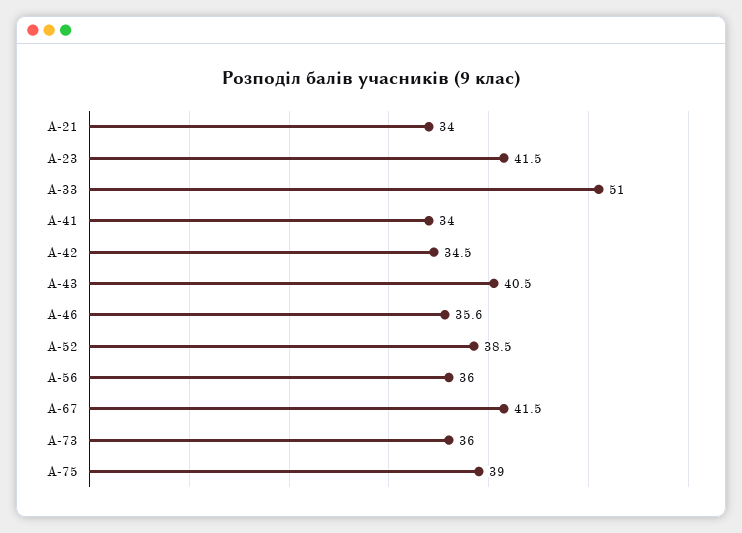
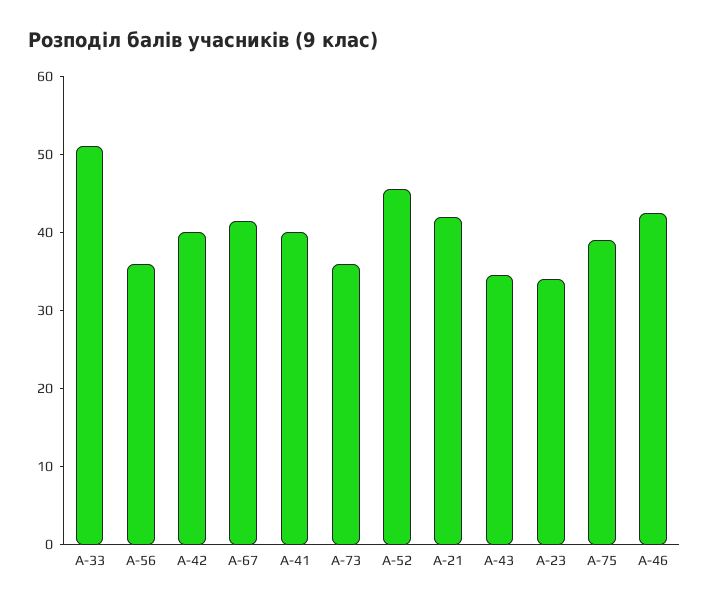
А-21: 34 -> 42
А-23: 41.5 -> 34
А-41: 34 -> 40
А-42: 34.5 -> 40
А-43: 40.5 -> 34
А-46: 35.6 -> 42
А-52: 38.5 -> 46

